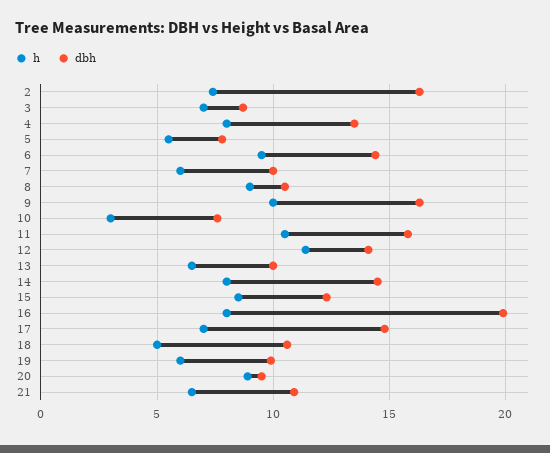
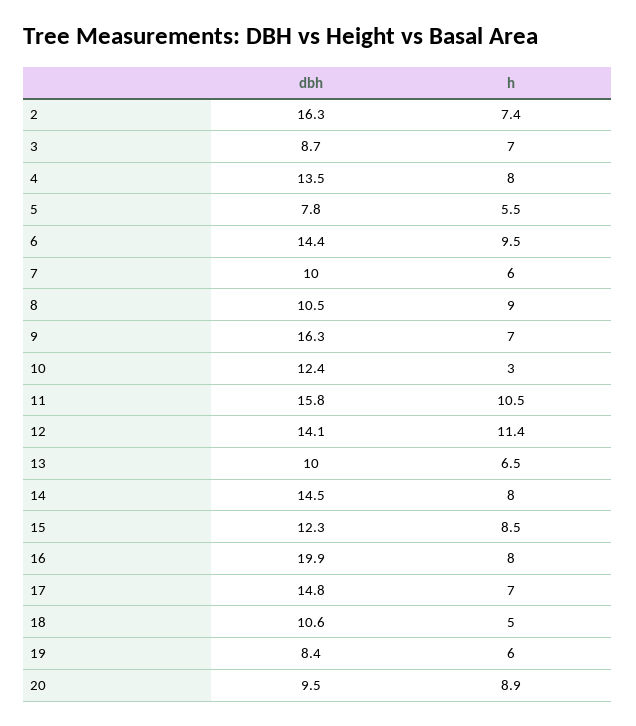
h, 9: 10 -> 7
dbh, 10: 7.5 -> 12.4
dbh, 19: 10 -> 8.4
h, 21: 6.5 -> none
dbh, 21: 11 -> none

